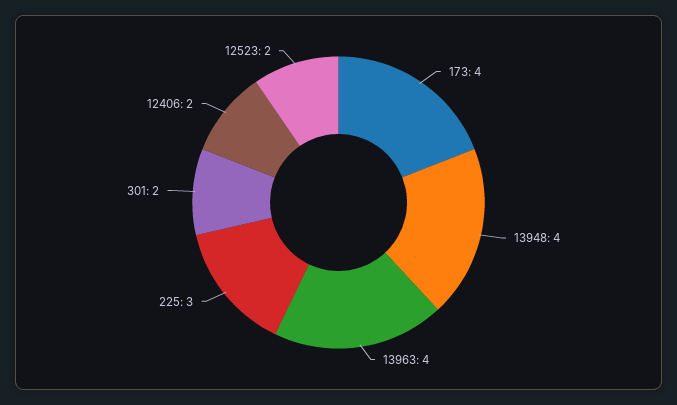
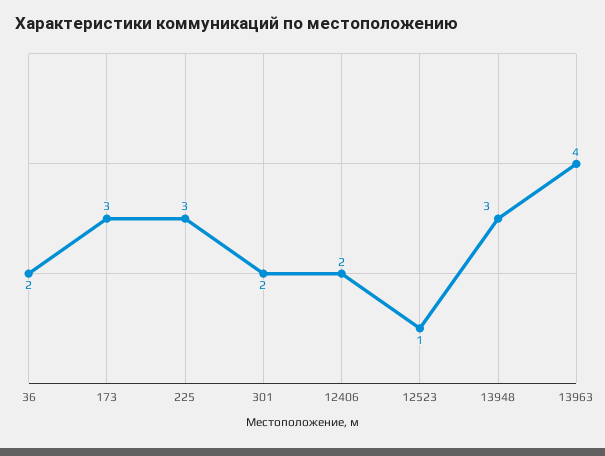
173: 4 -> 3
13948: 4 -> 3
12523: 2 -> 1
36: none -> 2

